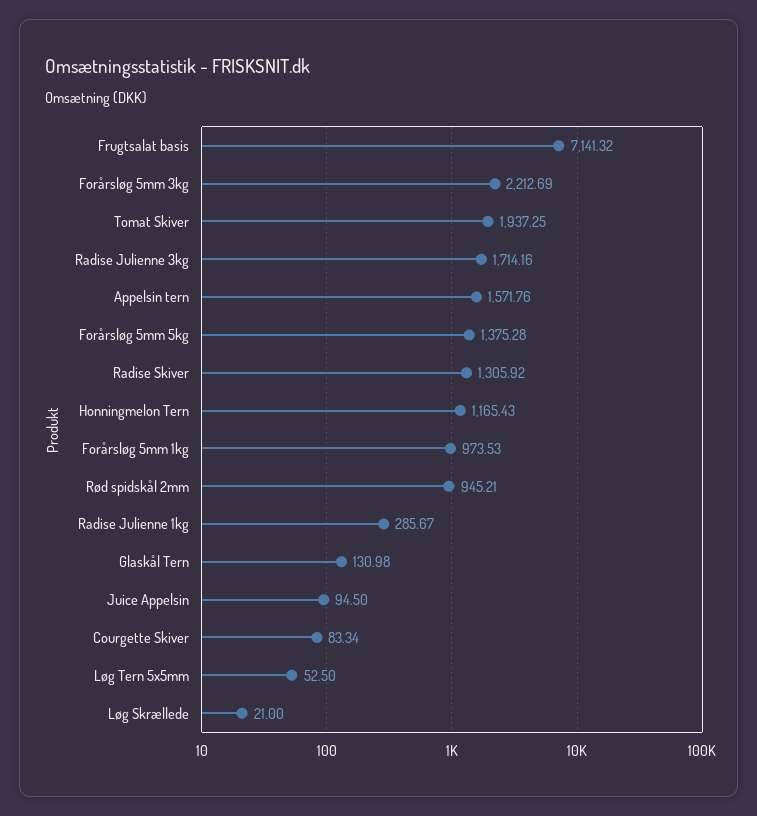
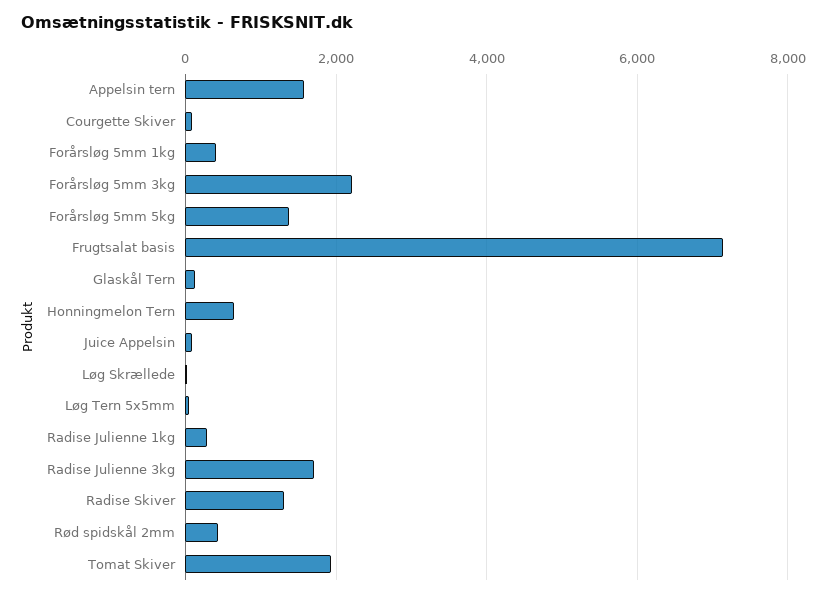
Honningmelon Tern: 1165.43 -> 600
Forårsløg 5mm 1kg: 973.53 -> 400
Rød spidskål 2mm: 945.21 -> 400

